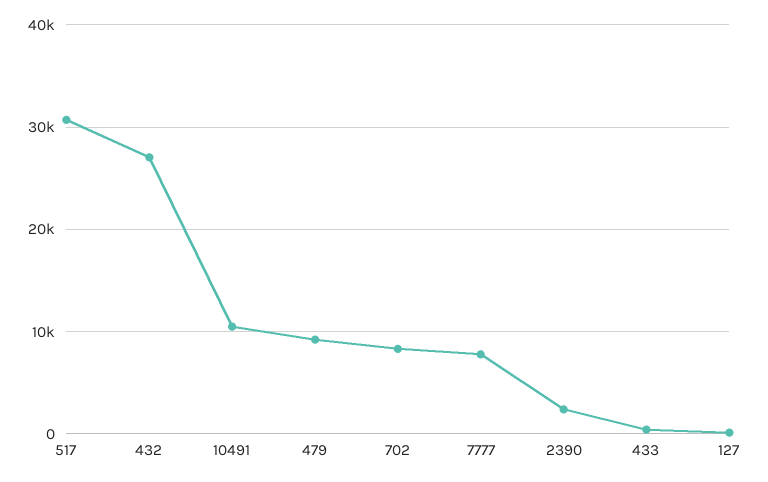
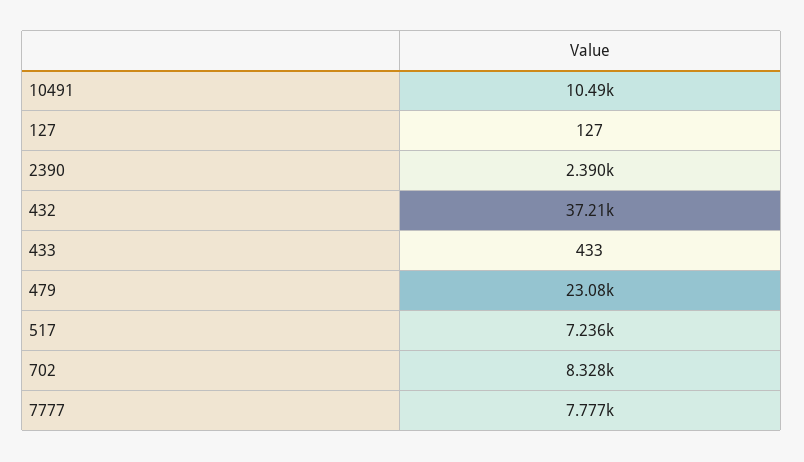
517: 31000 -> 7236
432: 27000 -> 37210
479: 9000 -> 23080

